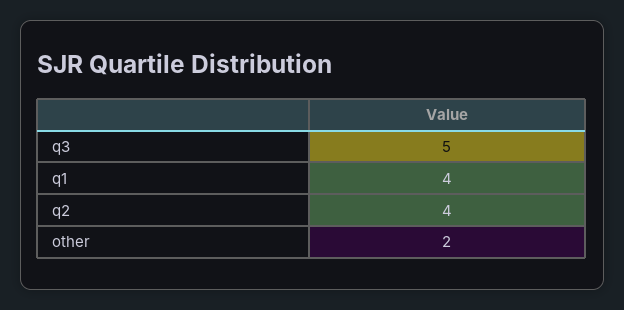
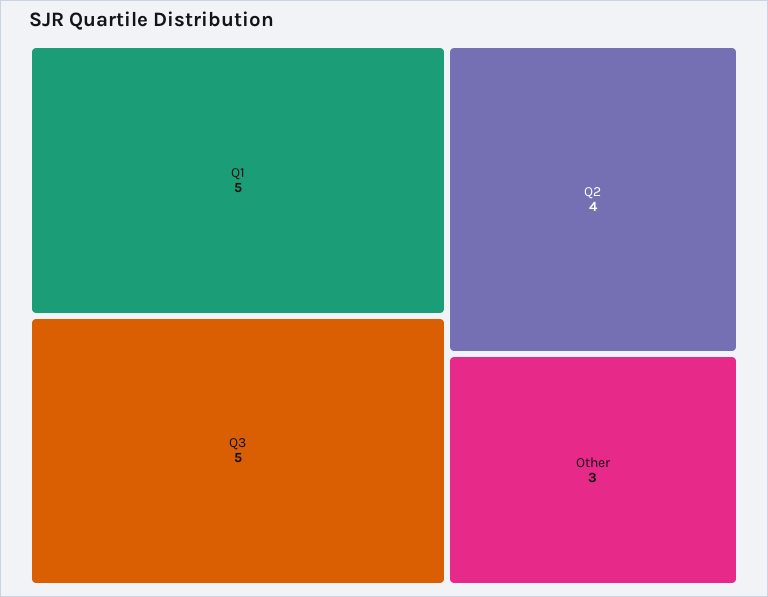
q1: 4 -> 5
other: 2 -> 3

